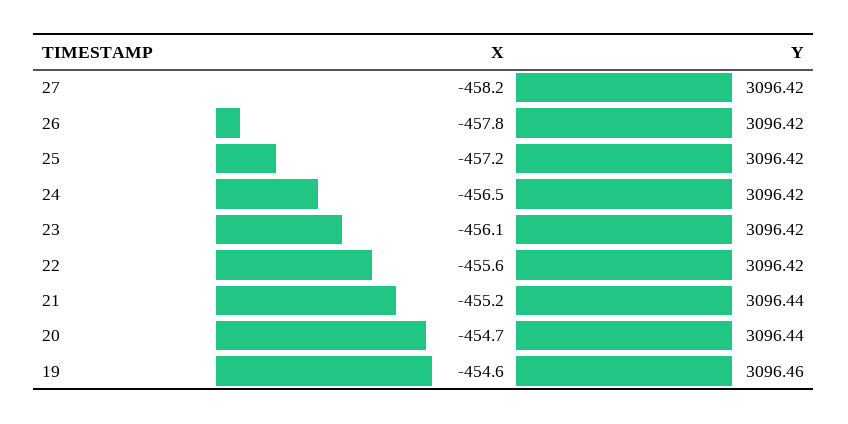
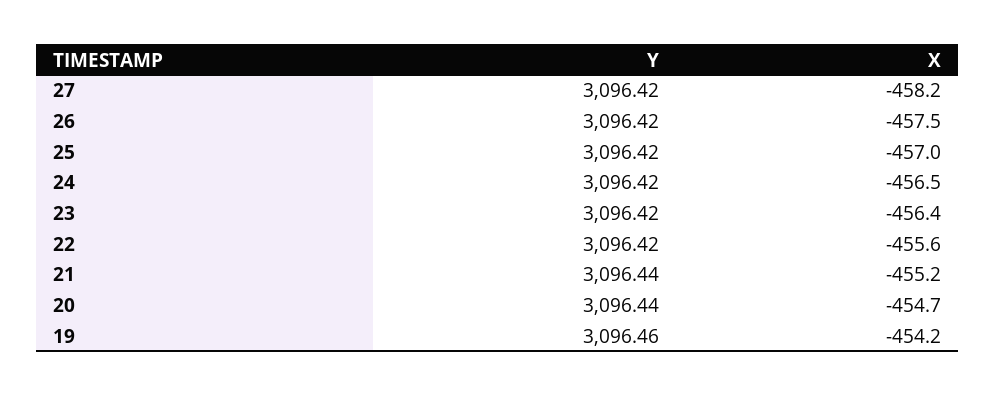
X, 26: -457.8 -> -457.5
X, 25: -457.2 -> -457
X, 23: -456.1 -> -456.4
X, 19: -454.6 -> -454.2

